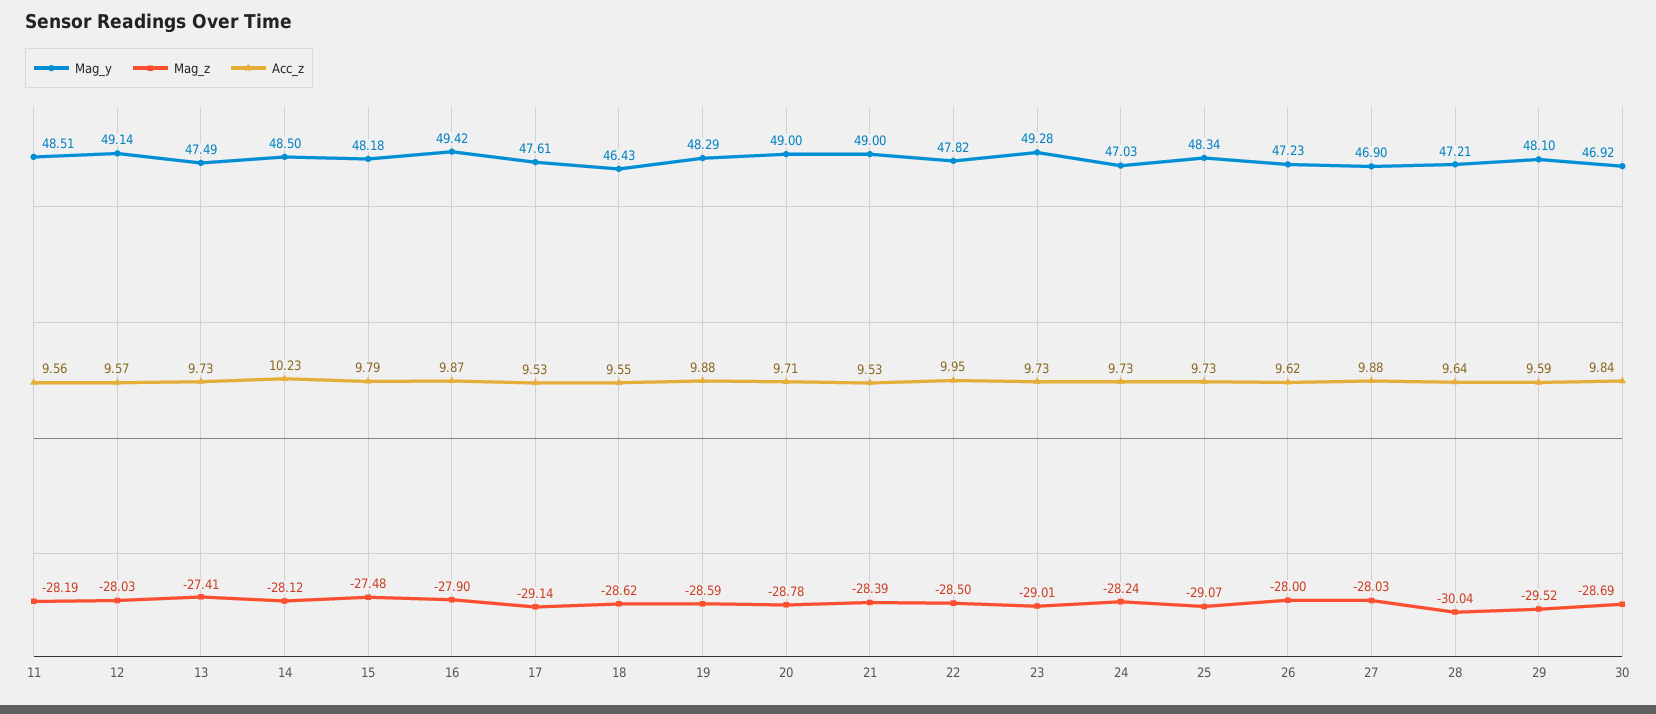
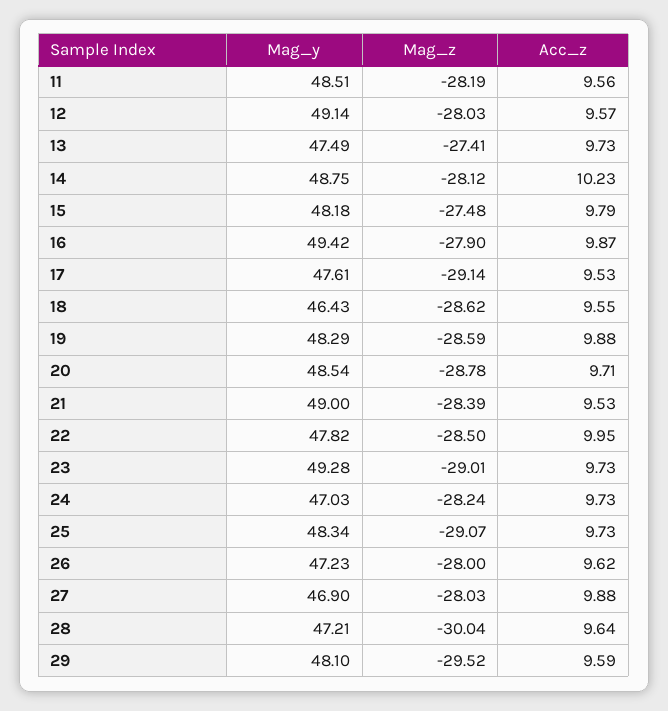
Mag_y, 14: 48.5 -> 48.75
Mag_y, 20: 49 -> 48.54
Mag_y, 30: 46.92 -> none
Mag_z, 30: -28.69 -> none
Acc_z, 30: 9.84 -> none

